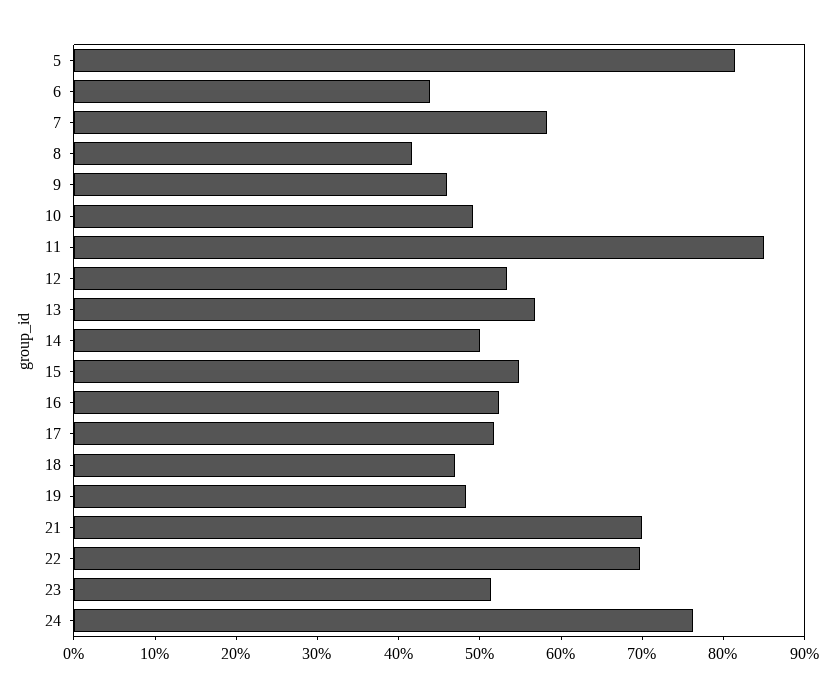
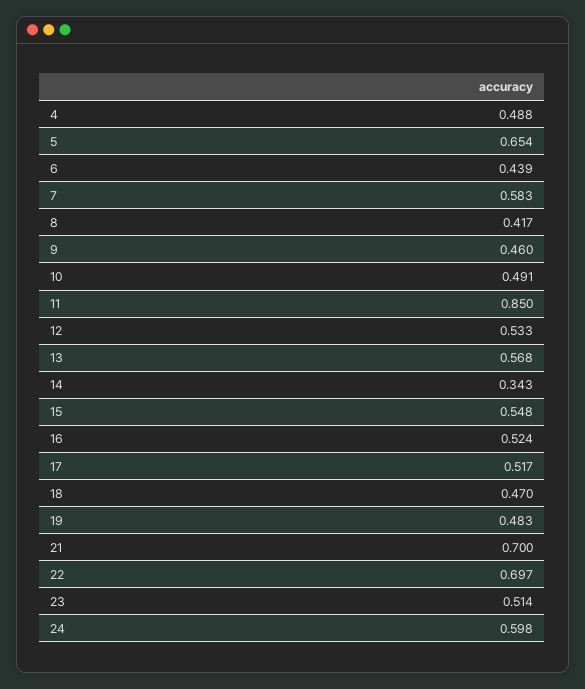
5: 0.82 -> 0.654
14: 0.5 -> 0.343
24: 0.76 -> 0.598
4: none -> 0.488

